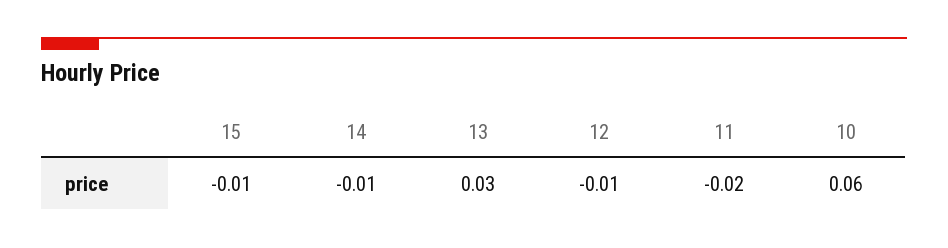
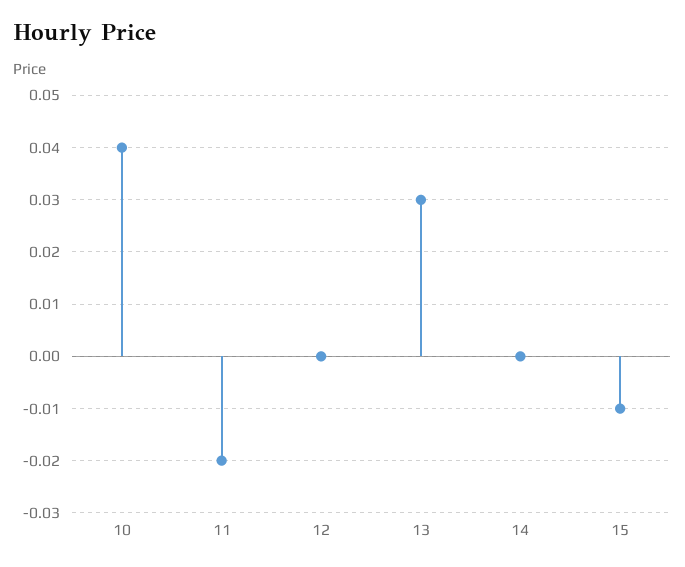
14: -0.01 -> 0
12: -0.01 -> 0
10: 0.06 -> 0.04

